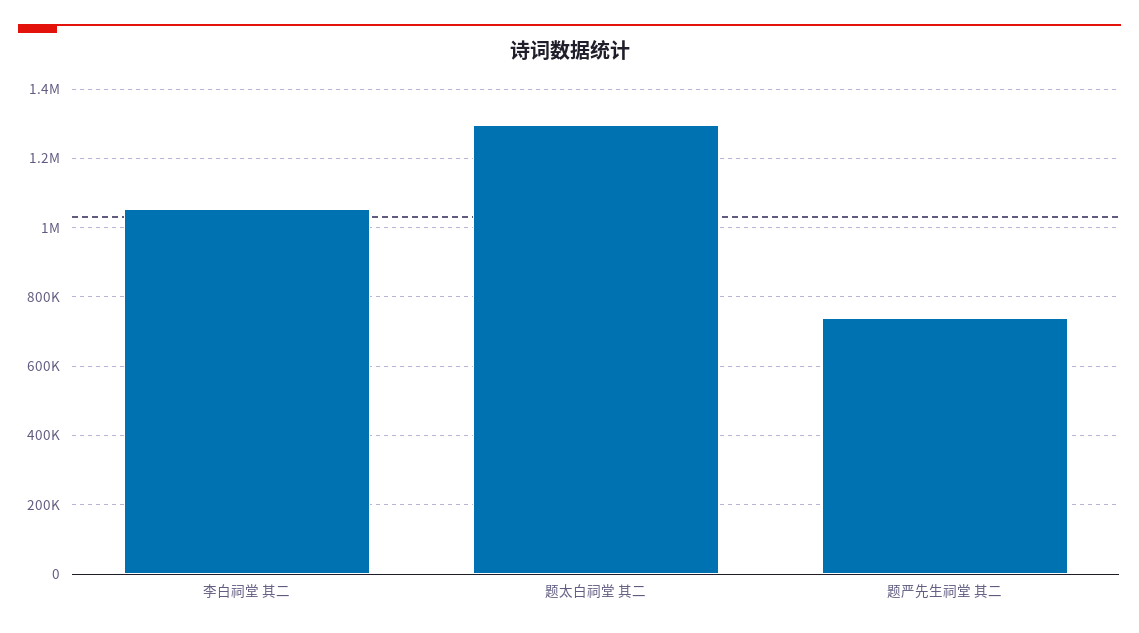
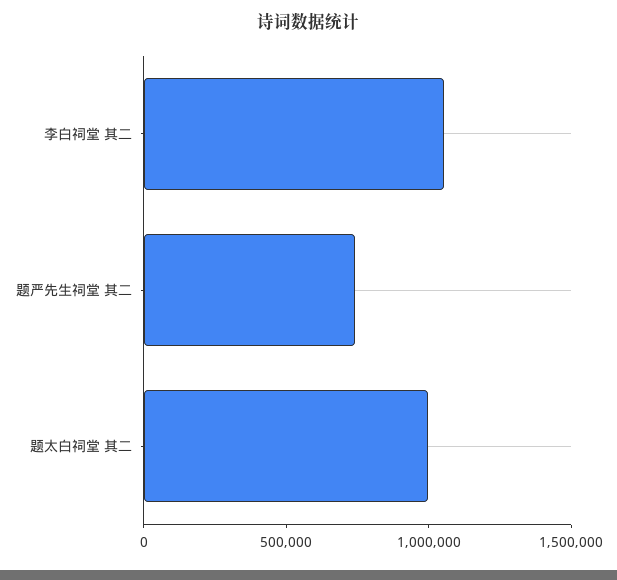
题太白祠堂 其二: 1300000 -> 1000000

